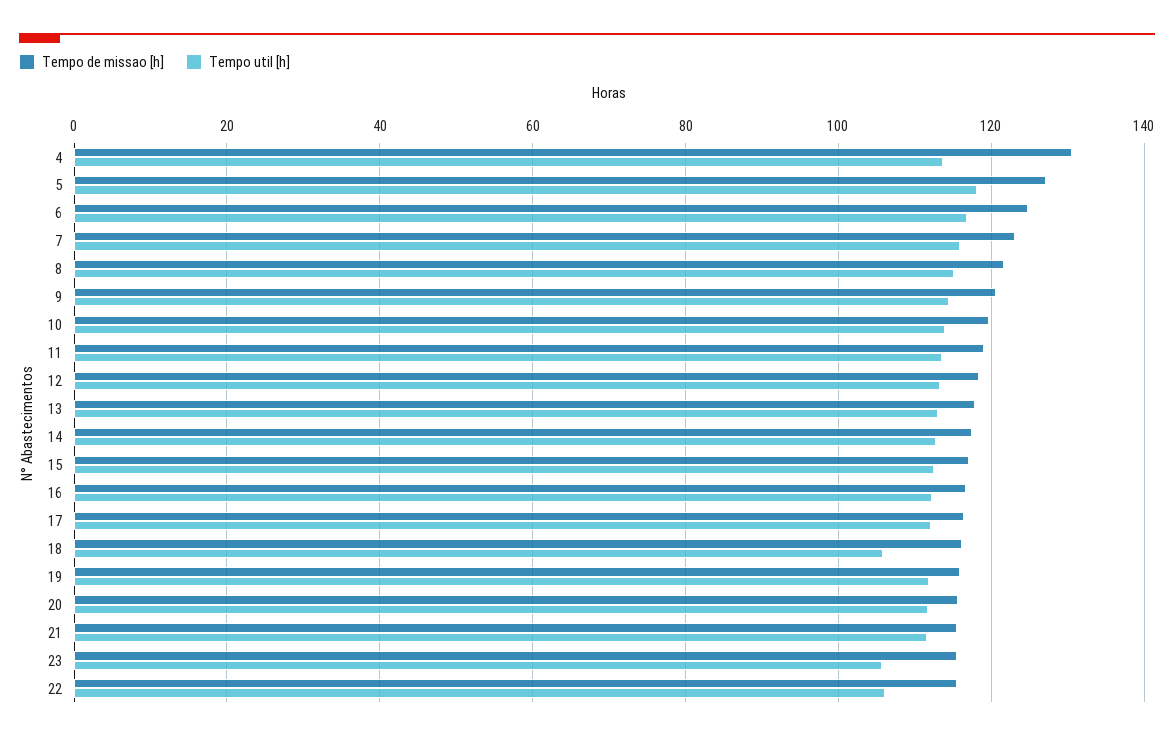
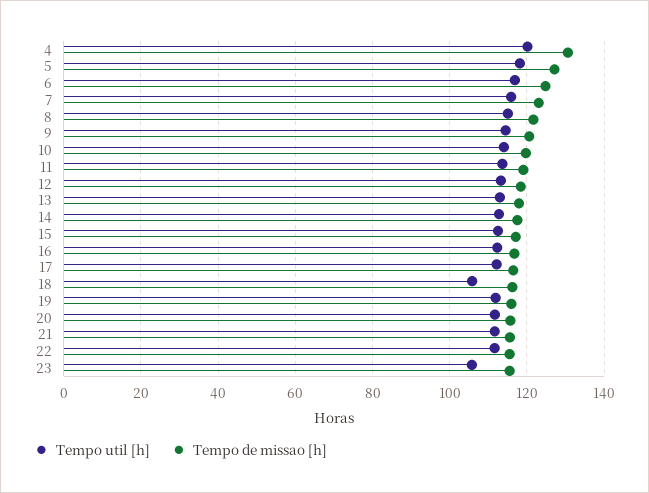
Tempo util [h], 4: 114 -> 120
Tempo util [h], 22: 106 -> 112

